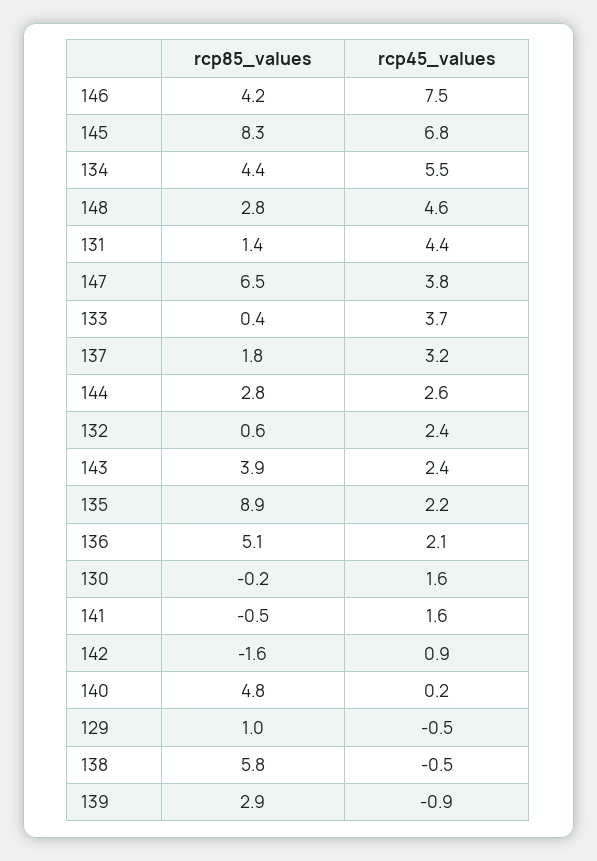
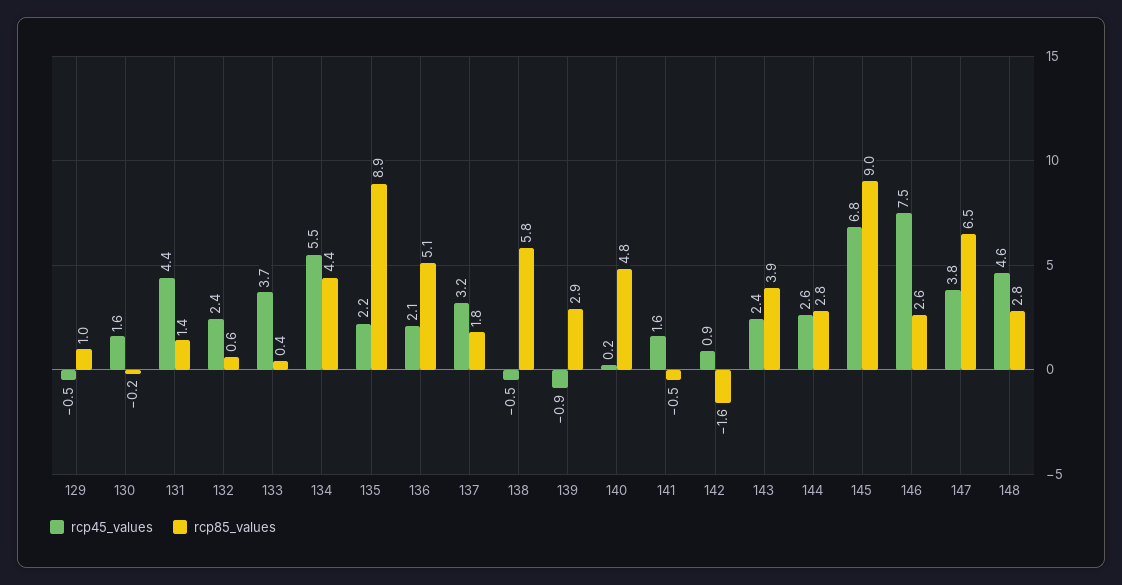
rcp85_values, 146: 4.2 -> 2.6
rcp85_values, 145: 8.3 -> 9

